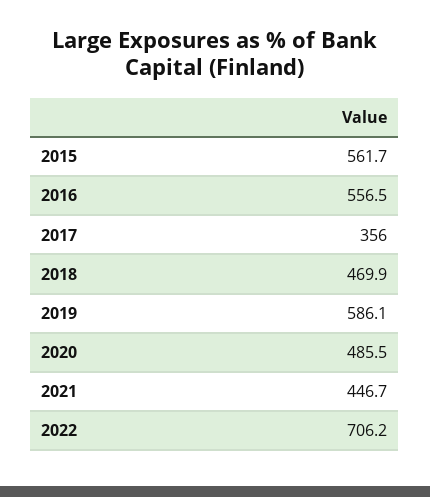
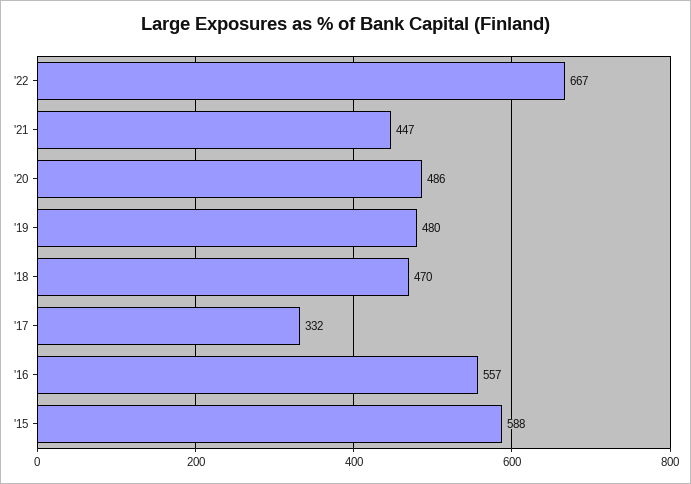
2015: 561.7 -> 588
2017: 356 -> 332
2019: 586.1 -> 480
2022: 706.2 -> 667

